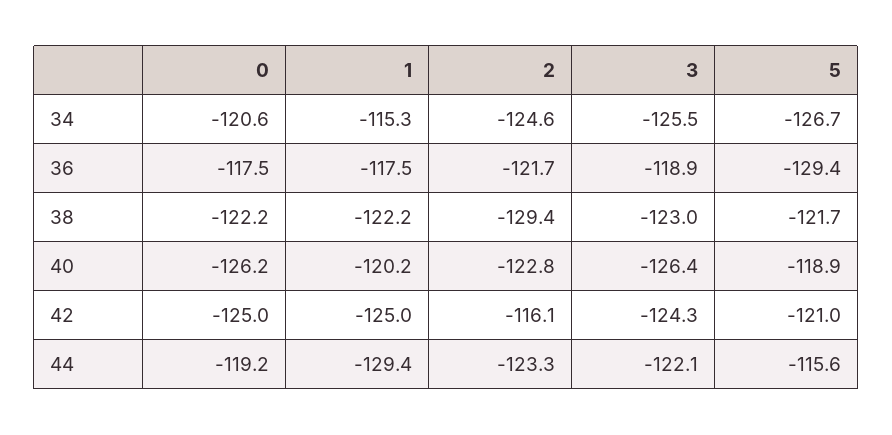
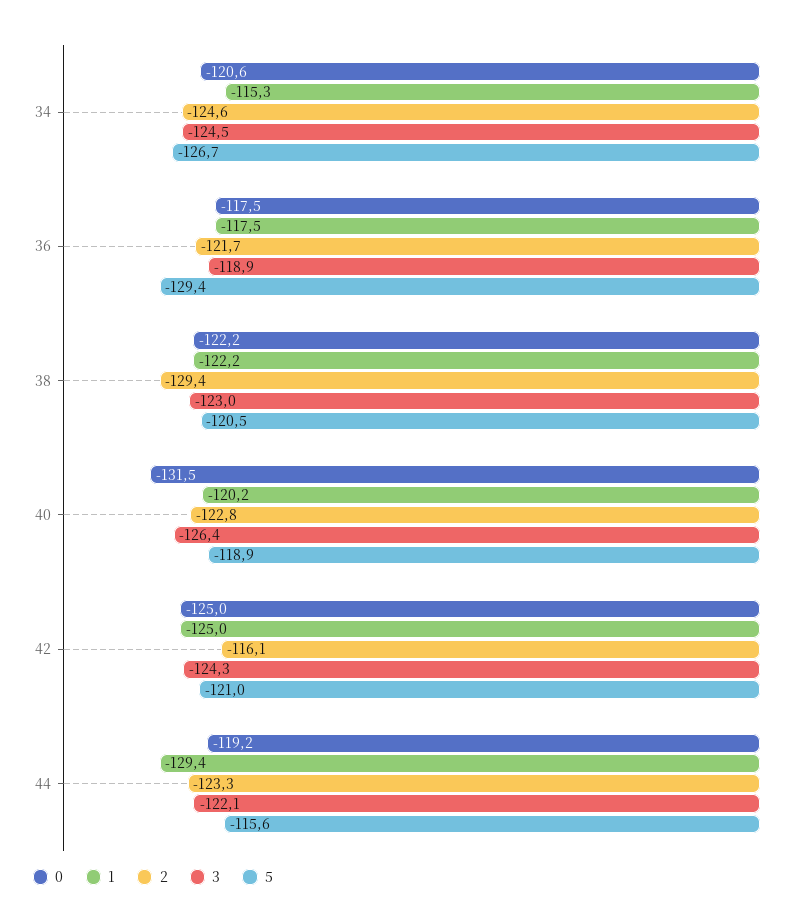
3, 34: -125.5 -> -124.5
5, 38: -121.7 -> -120.5
0, 40: -126.2 -> -131.5

